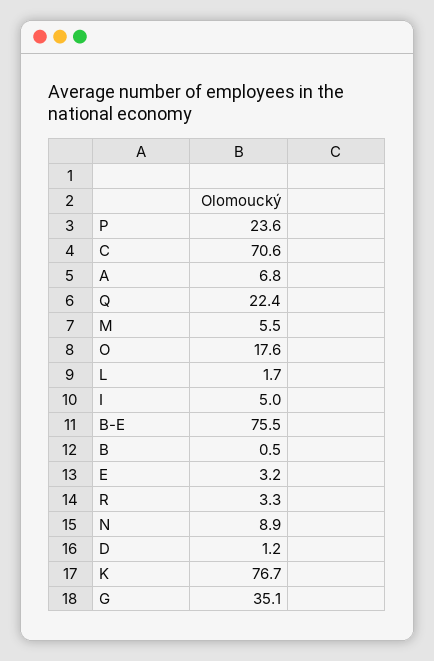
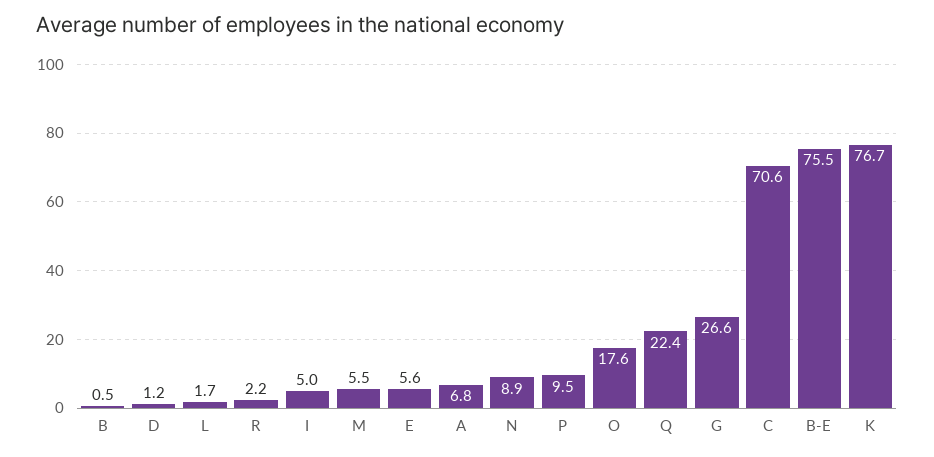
P: 23.6 -> 9.5
E: 3.2 -> 5.6
R: 3.3 -> 2.2
G: 35.1 -> 26.6

